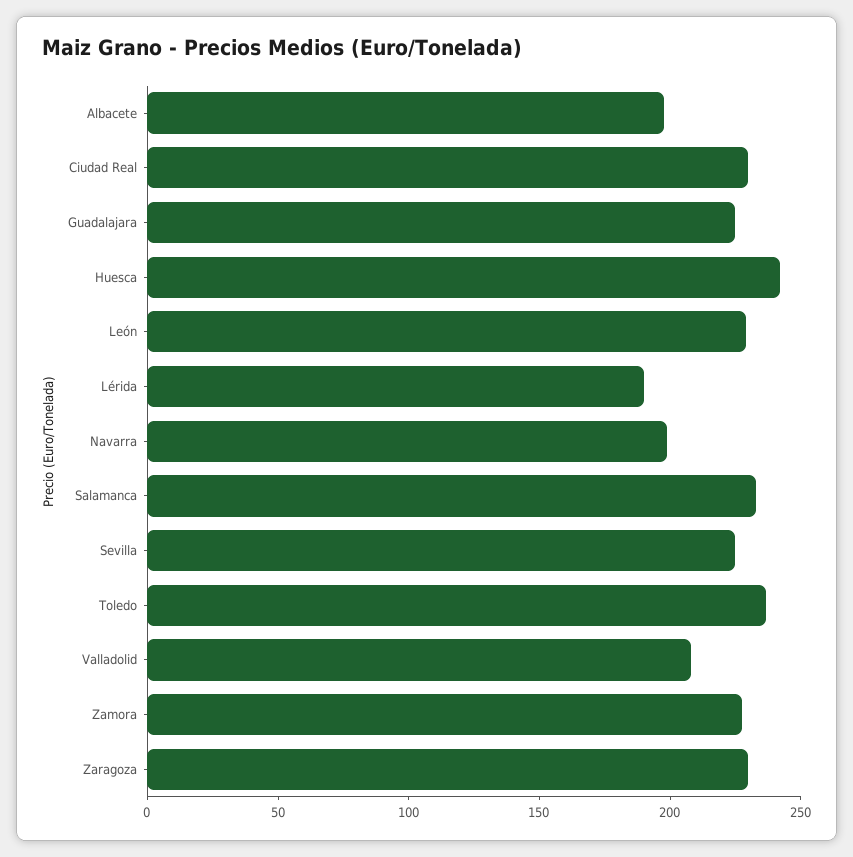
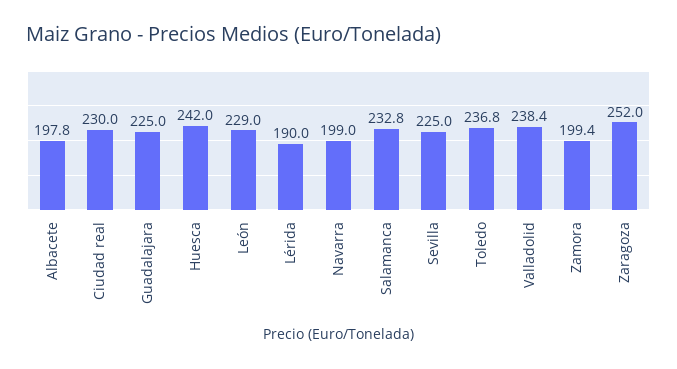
Valladolid: 210 -> 238.4
Zamora: 230 -> 199.4
Zaragoza: 230 -> 252

